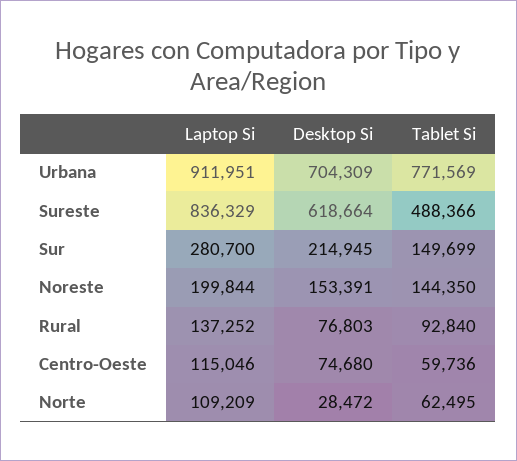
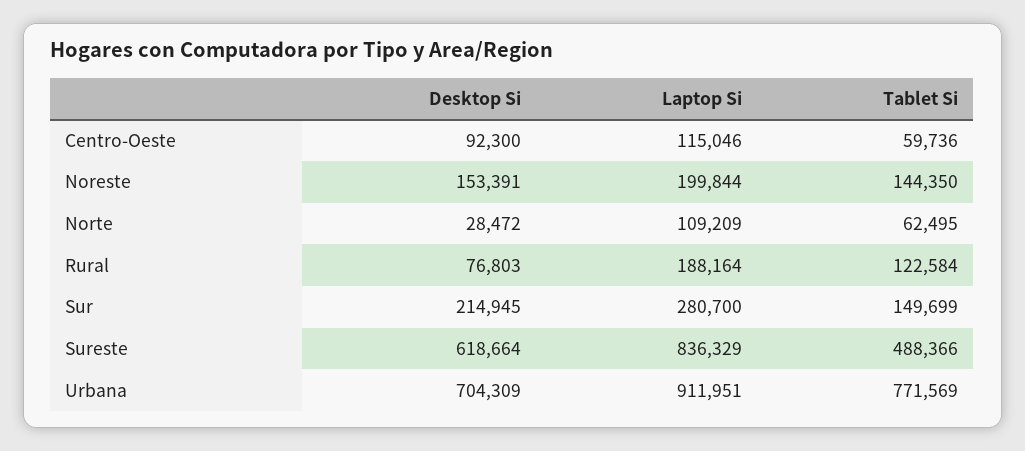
Laptop Si, Rural: 137252 -> 188164
Tablet Si, Rural: 92840 -> 122584
Desktop Si, Centro-Oeste: 74680 -> 92300

